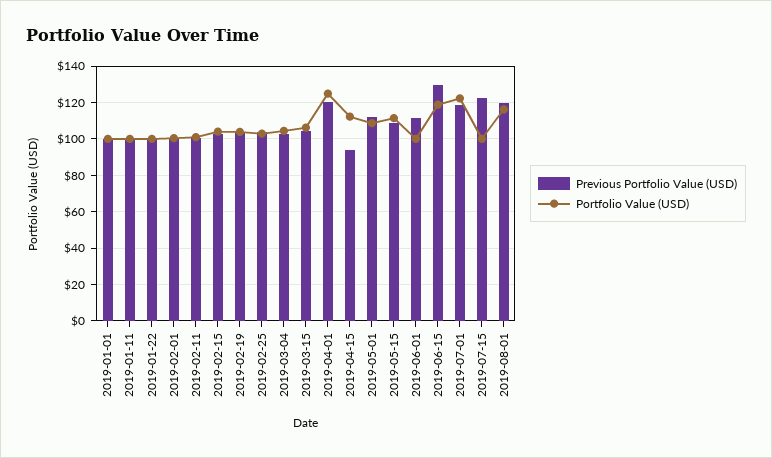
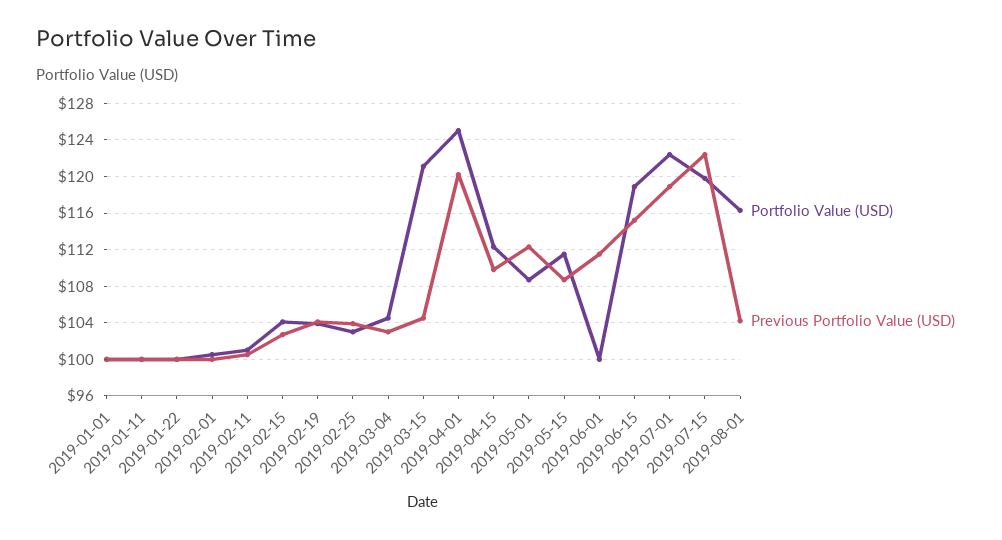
Portfolio Value (USD), 2019-03-15: 105 -> 121
Previous Portfolio Value (USD), 2019-04-15: 95 -> 110
Previous Portfolio Value (USD), 2019-06-15: 130 -> 115
Portfolio Value (USD), 2019-07-15: 100 -> 120
Previous Portfolio Value (USD), 2019-08-01: 120 -> 104

